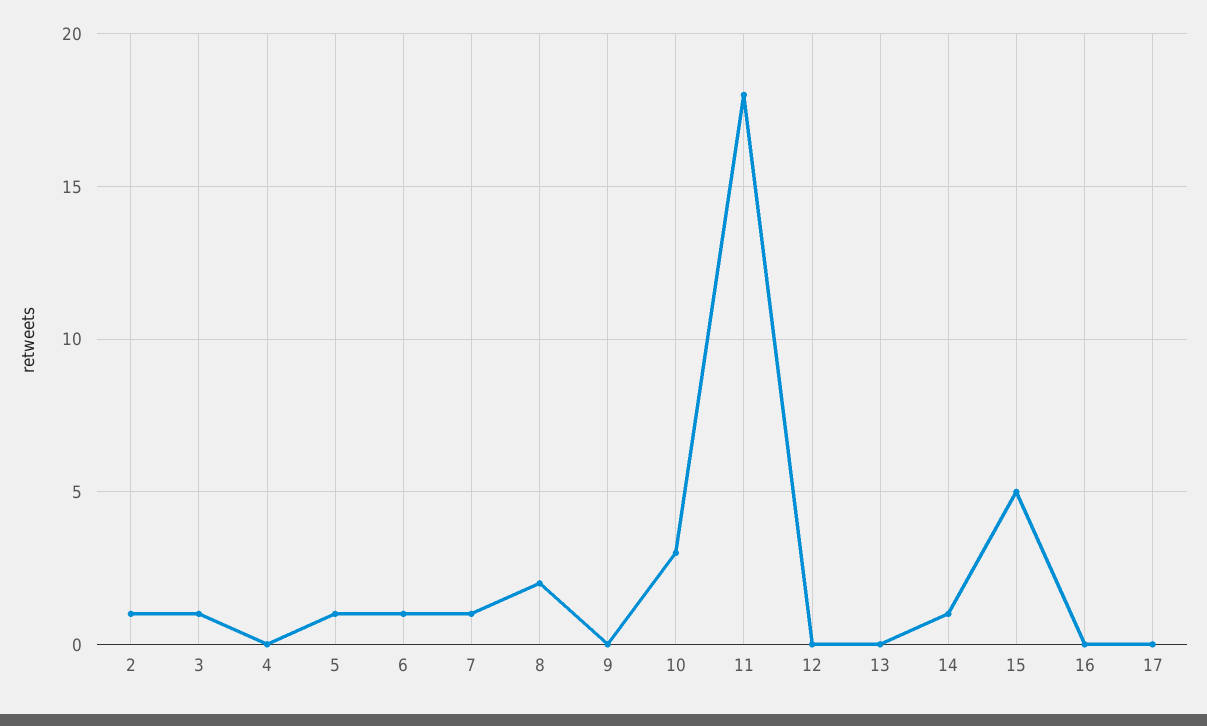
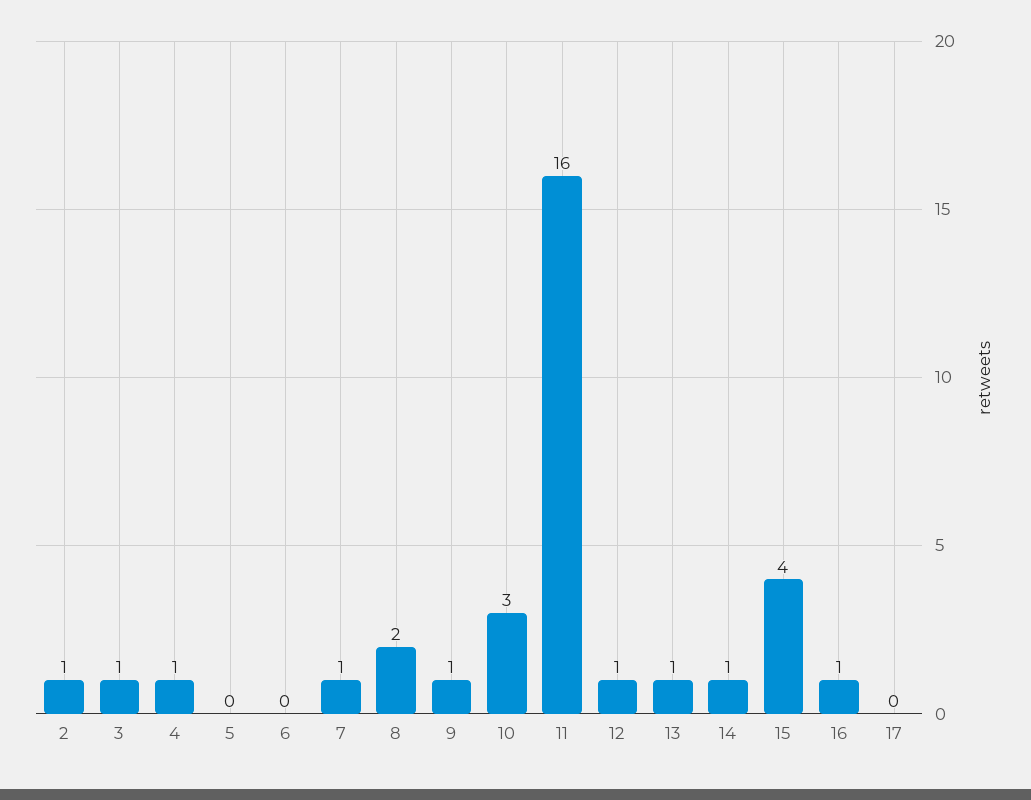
4: 0 -> 1
5: 1 -> 0
6: 1 -> 0
9: 0 -> 1
11: 18 -> 16
12: 0 -> 1
13: 0 -> 1
15: 5 -> 4
16: 0 -> 1

